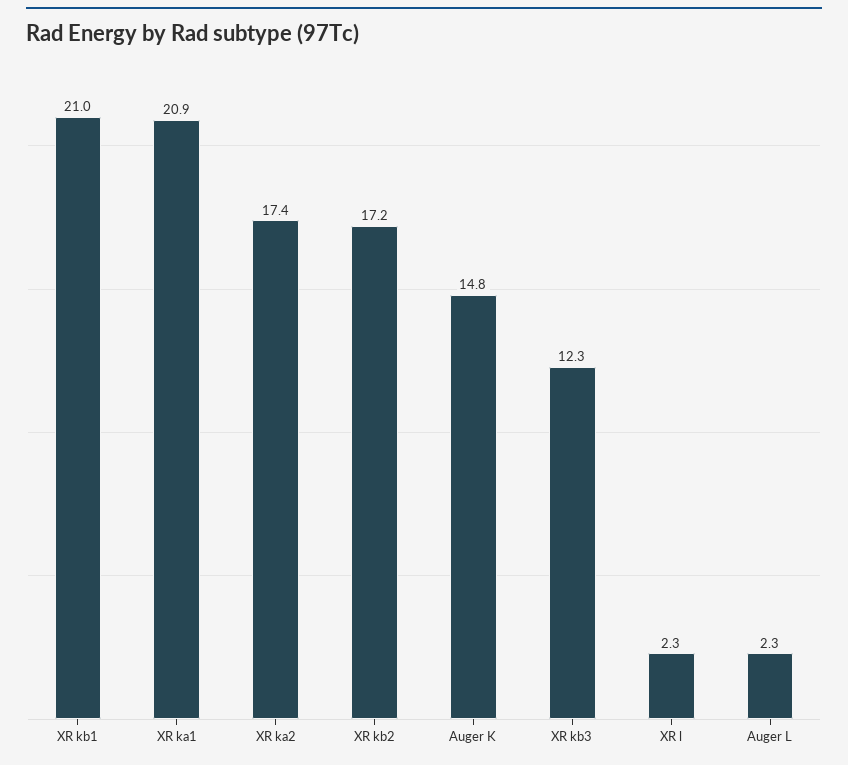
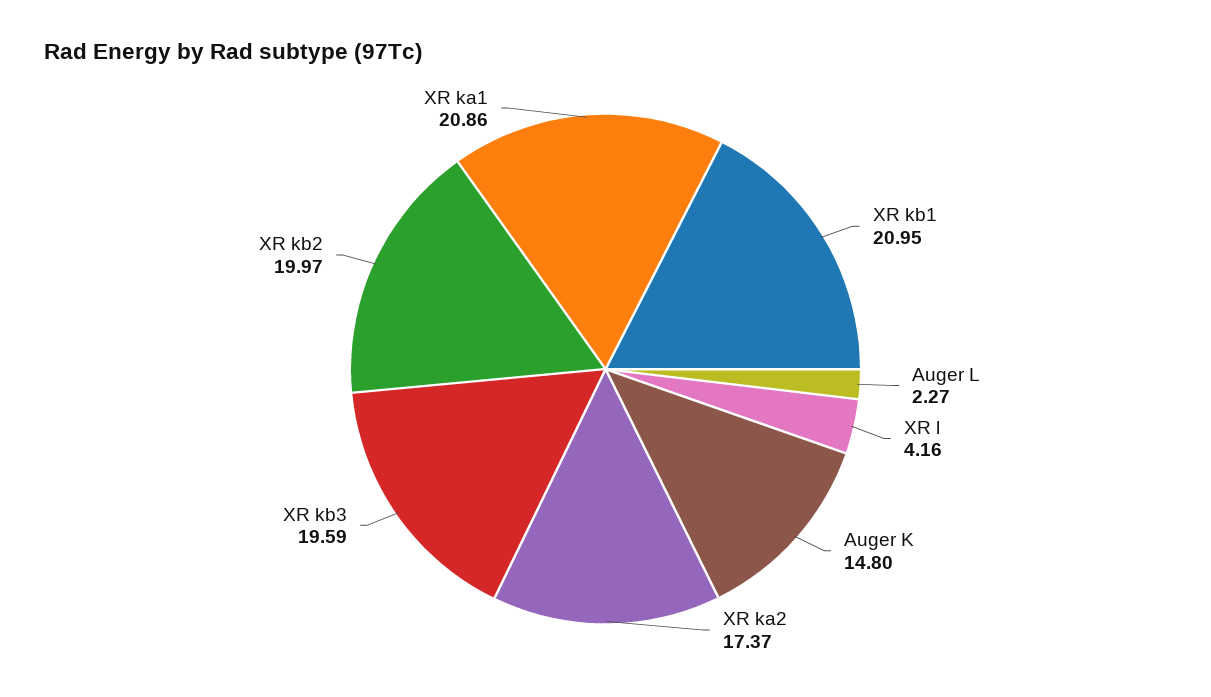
XR kb2: 17.2 -> 19.97
XR kb3: 12.3 -> 19.59
XR l: 2.3 -> 4.16

